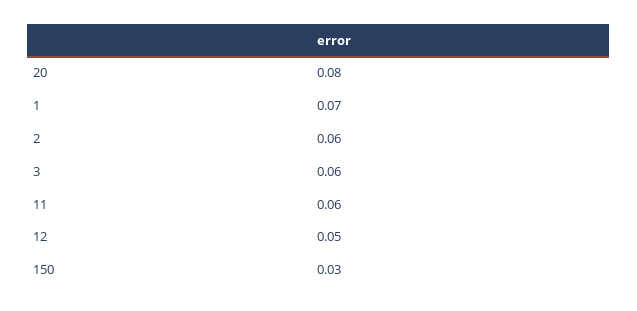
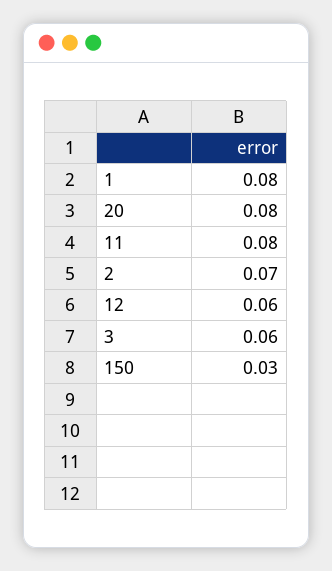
1: 0.07 -> 0.08
2: 0.06 -> 0.07
11: 0.06 -> 0.08
12: 0.05 -> 0.06

